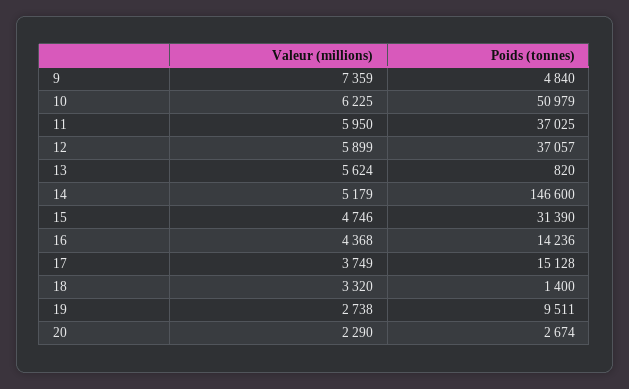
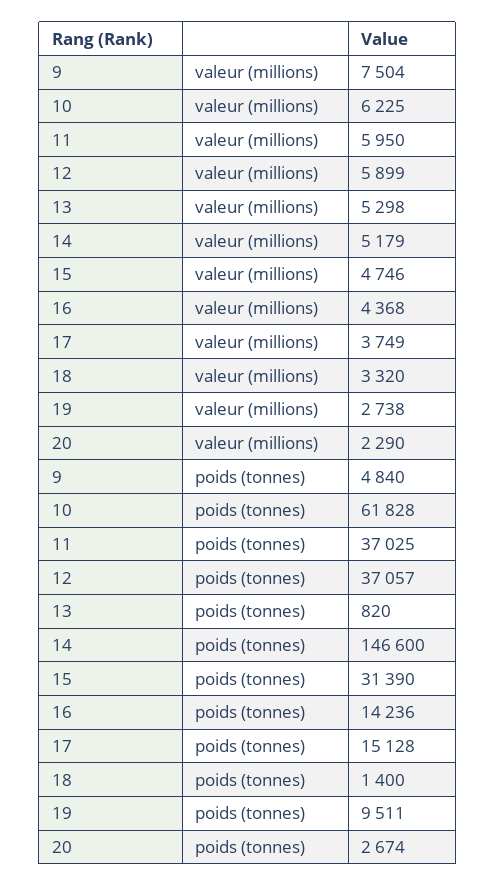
Valeur (millions), 9: 7359 -> 7504
Poids (tonnes), 10: 50979 -> 61828
Valeur (millions), 13: 5624 -> 5298

